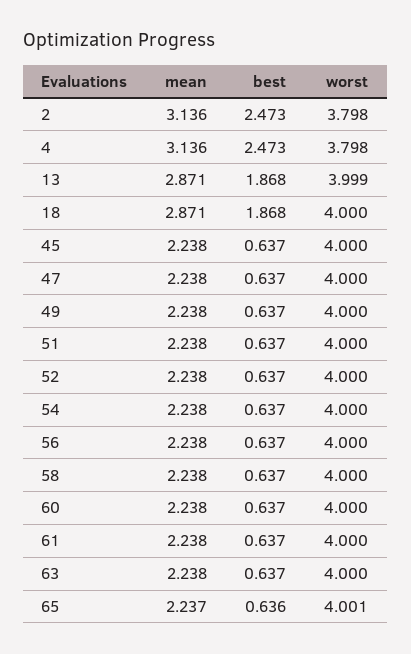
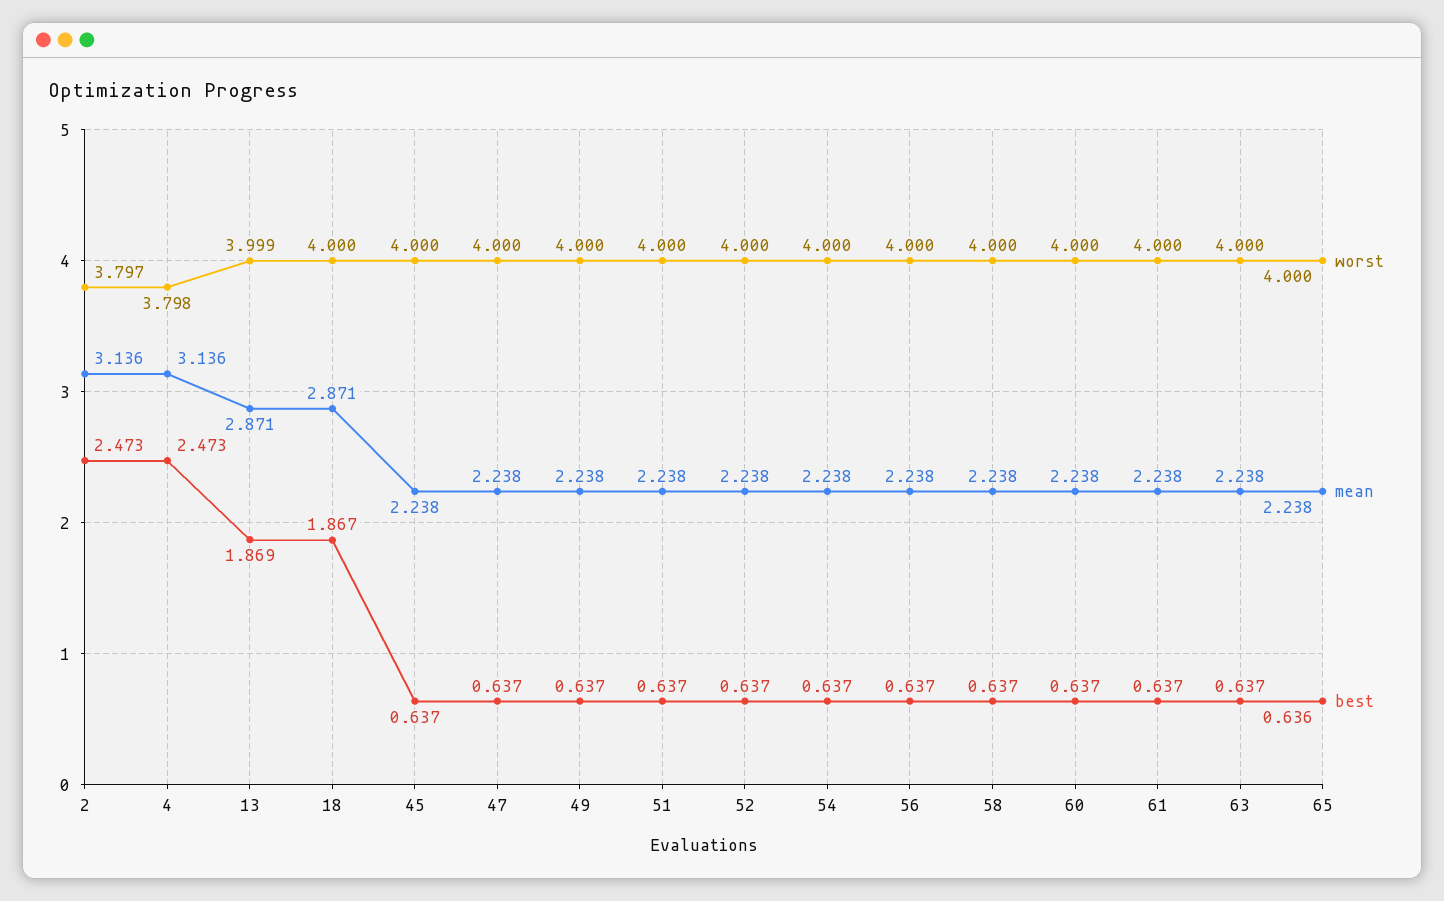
worst, 2: 3.798 -> 3.797
best, 13: 1.868 -> 1.869
best, 18: 1.868 -> 1.867
mean, 65: 2.237 -> 2.238
worst, 65: 4.001 -> 4

